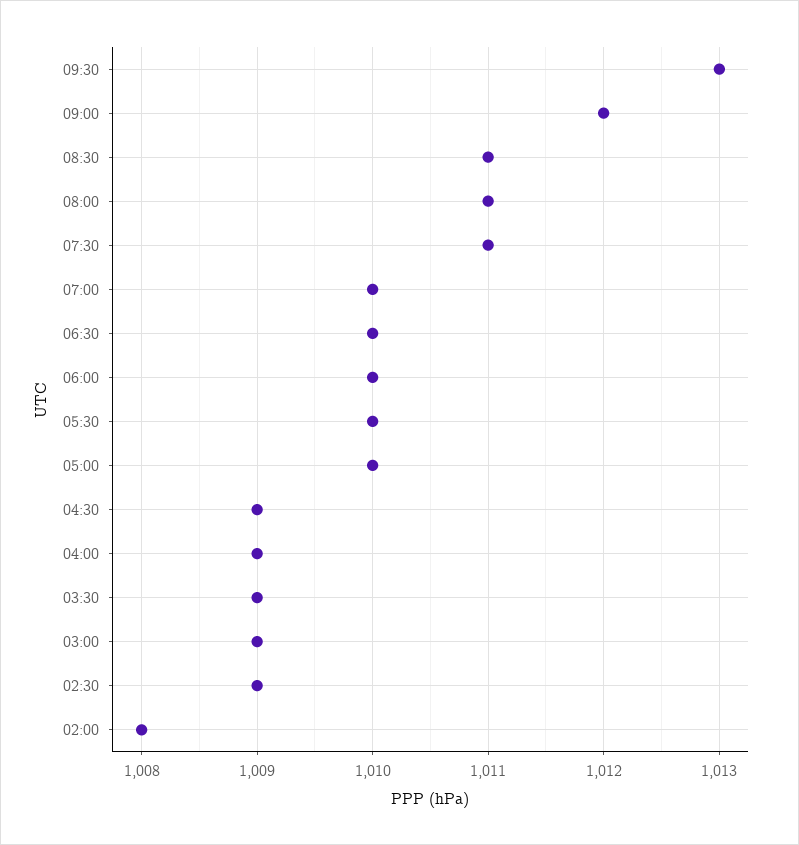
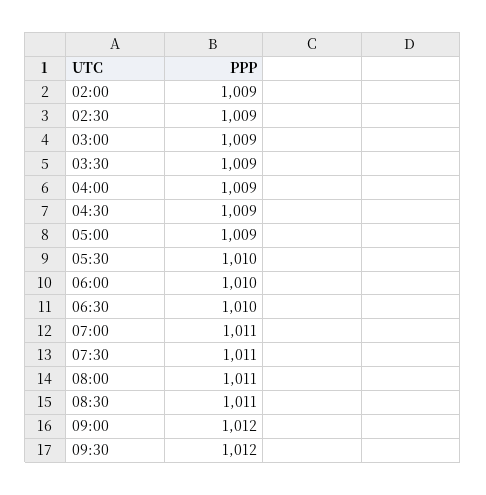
09:30: 1013 -> 1012
07:00: 1010 -> 1011
05:00: 1010 -> 1009
02:00: 1008 -> 1009

